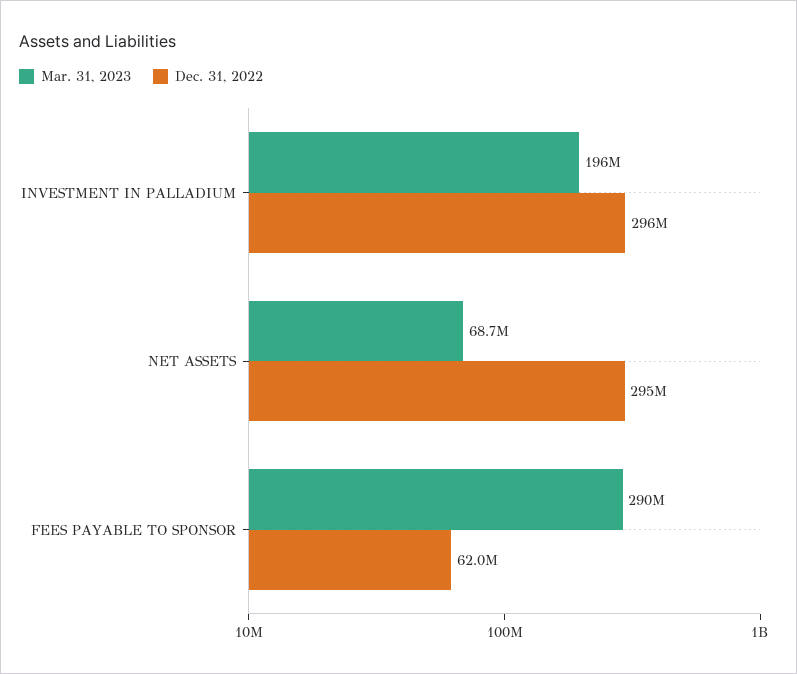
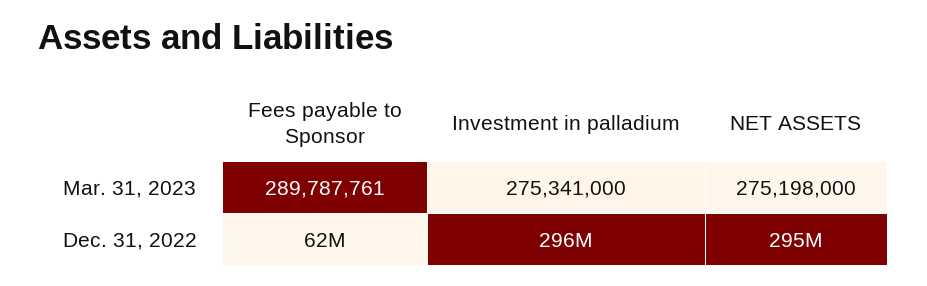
Mar. 31, 2023, INVESTMENT IN PALLADIUM: 196000000 -> 275341000
Mar. 31, 2023, NET ASSETS: 68700000 -> 275198000

